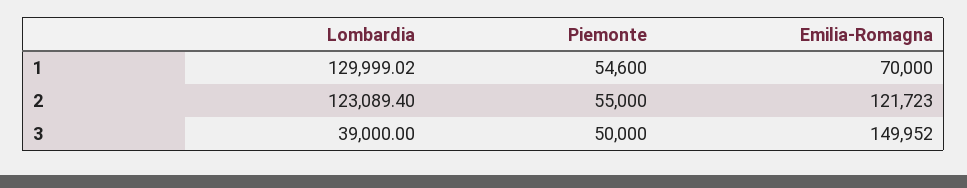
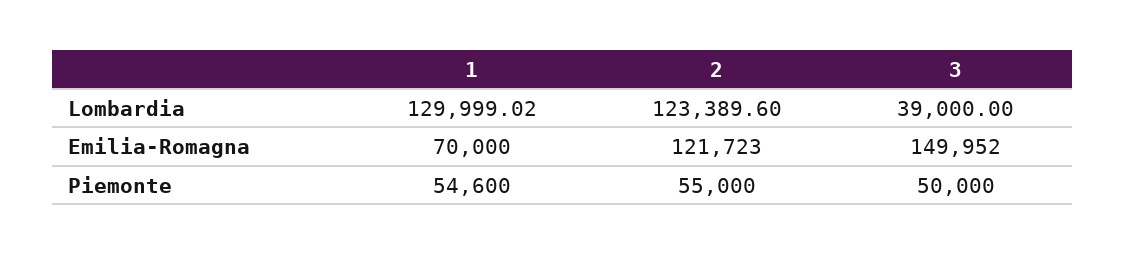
Lombardia, 2: 123089.4 -> 123389.6

